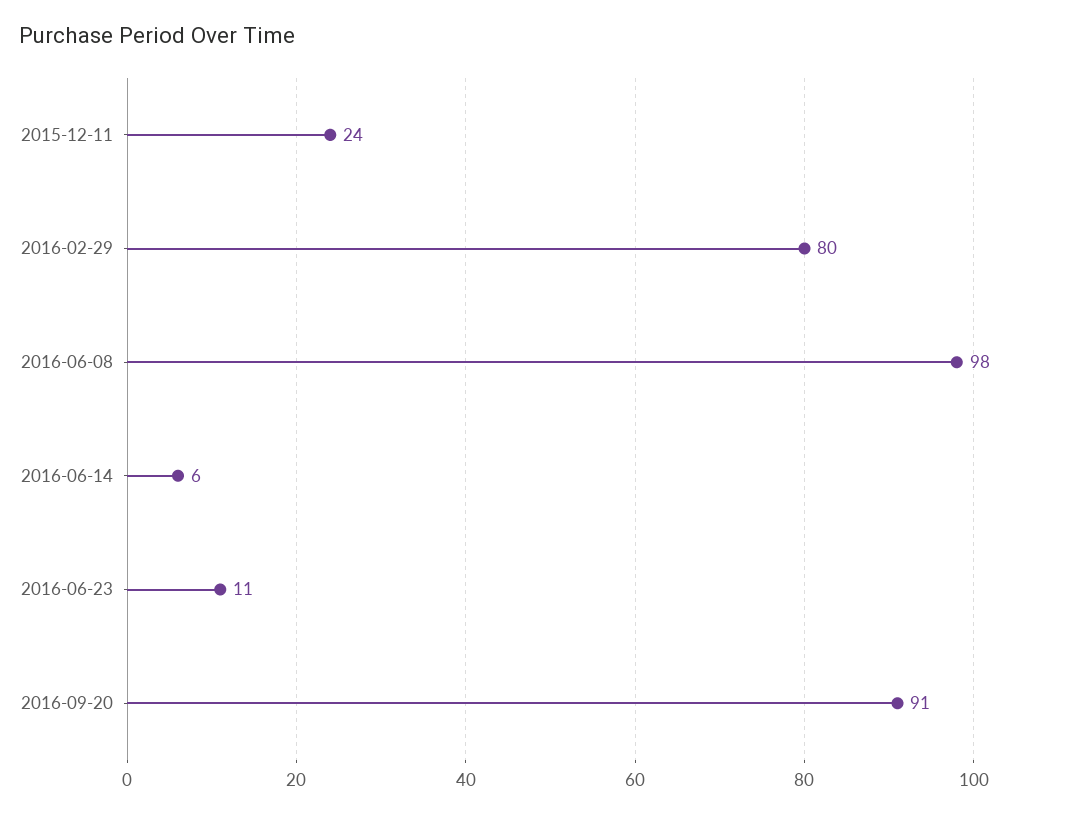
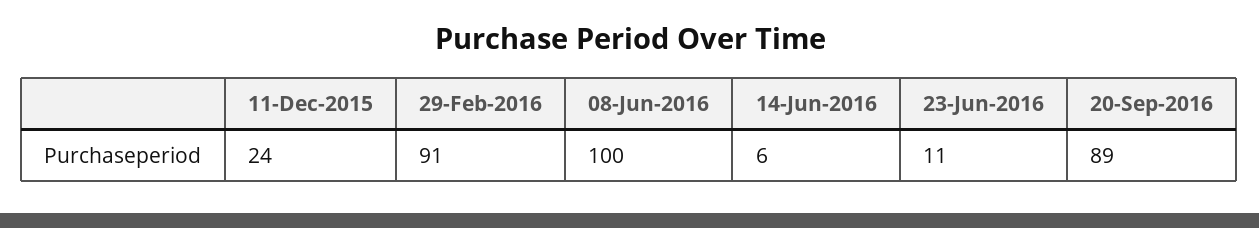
2016-02-29: 80 -> 91
2016-06-08: 98 -> 100
2016-09-20: 91 -> 89

